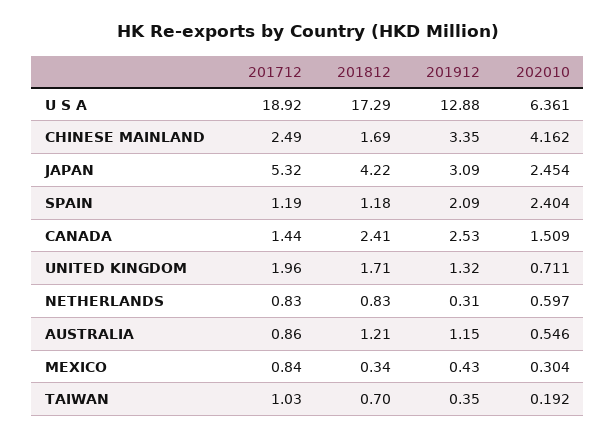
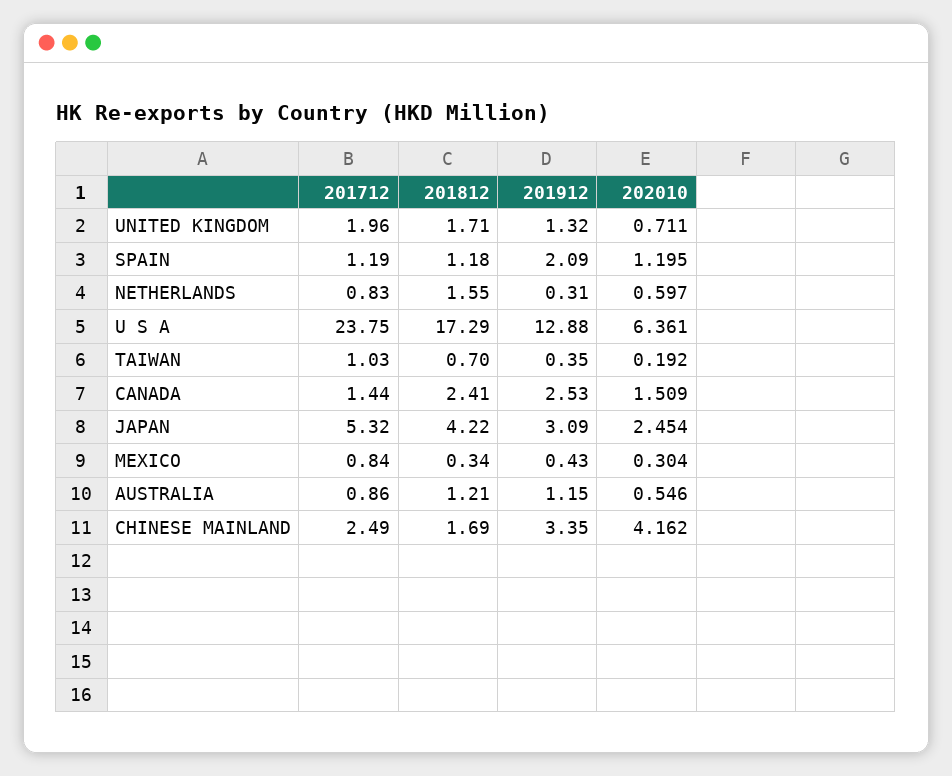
201712, U S A: 18.92 -> 23.75
202010, SPAIN: 2.404 -> 1.195
201812, NETHERLANDS: 0.83 -> 1.55

